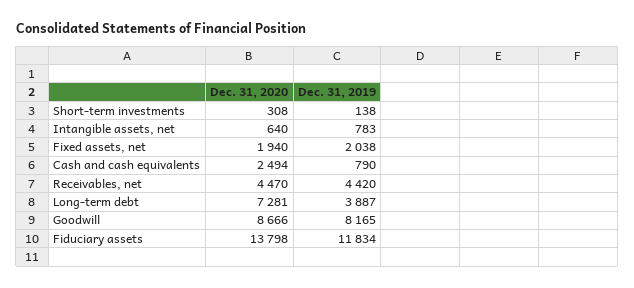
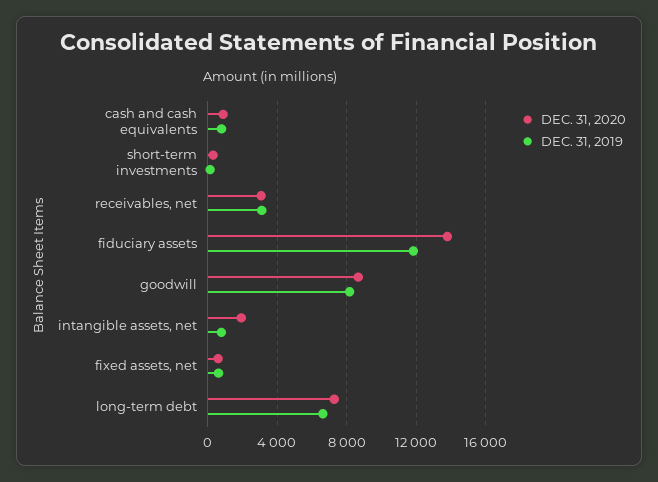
Dec. 31, 2020, Intangible assets, net: 640 -> 2000
Dec. 31, 2020, Fixed assets, net: 1940 -> 500
Dec. 31, 2019, Fixed assets, net: 2038 -> 500
Dec. 31, 2020, Cash and cash equivalents: 2494 -> 1000
Dec. 31, 2020, Receivables, net: 4470 -> 3000
Dec. 31, 2019, Receivables, net: 4420 -> 3000
Dec. 31, 2019, Long-term debt: 3887 -> 6500

